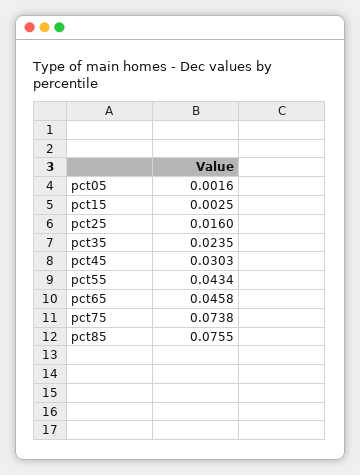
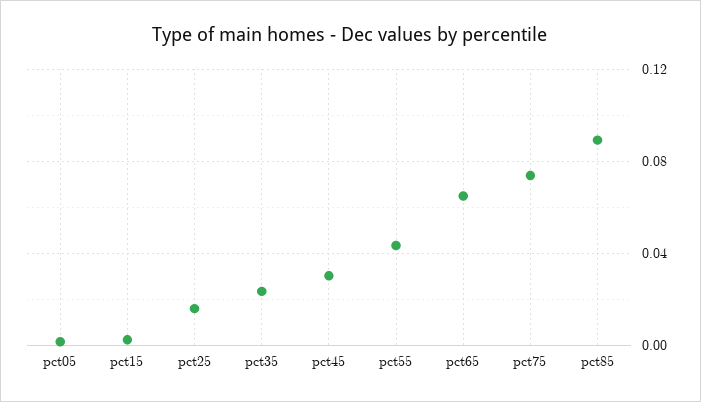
pct65: 0.0458 -> 0.065
pct85: 0.0755 -> 0.09

